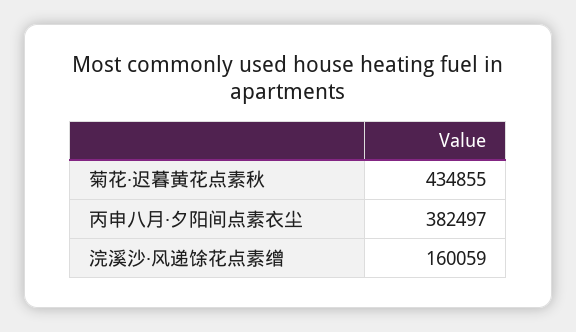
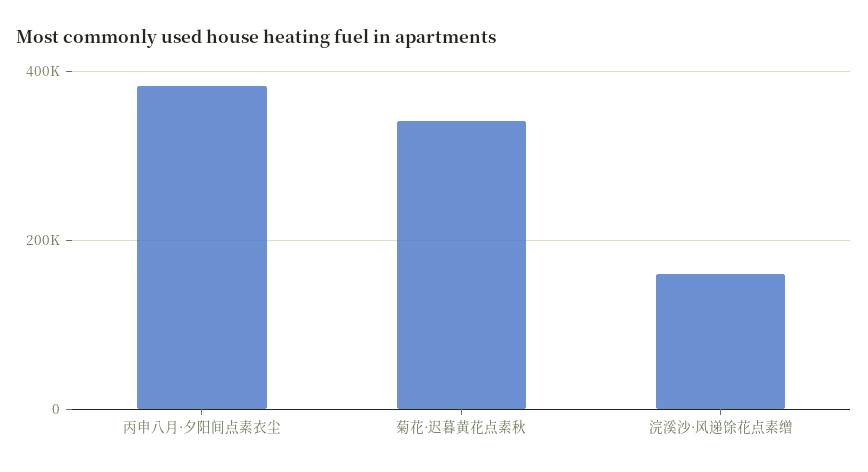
菊花·迟暮黄花点素秋: 434855 -> 340000

